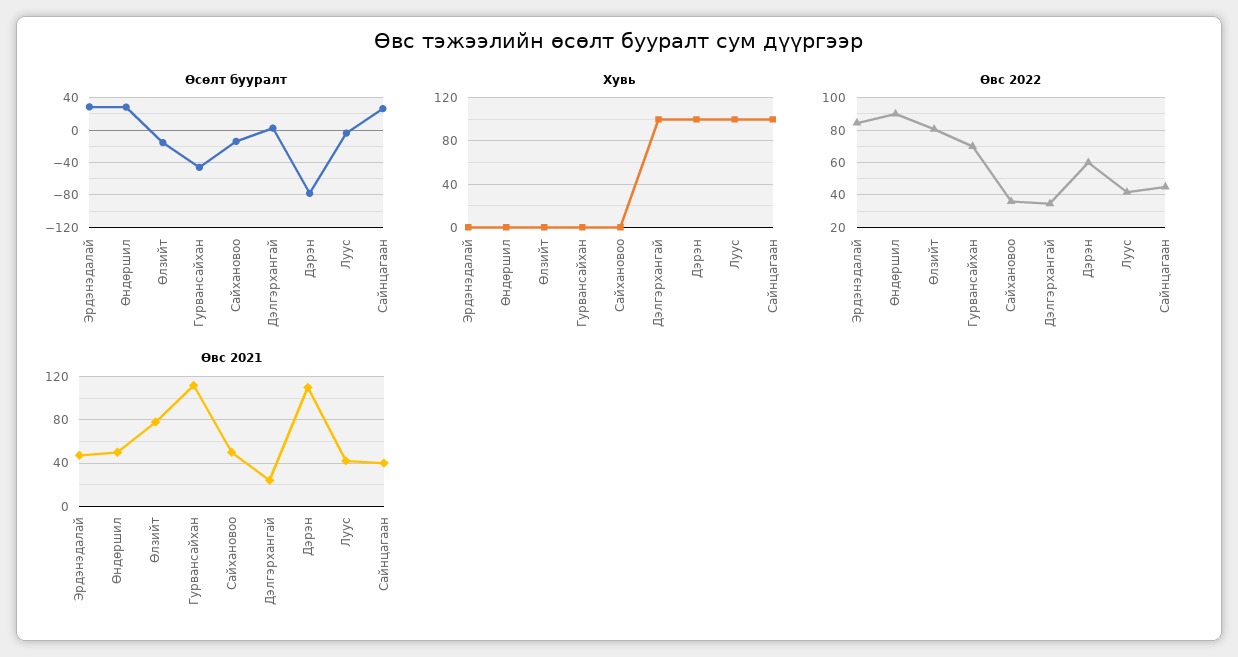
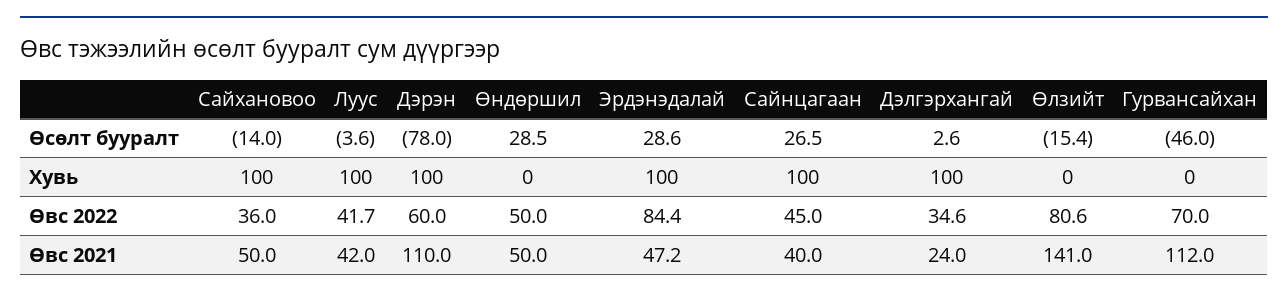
Хувь, Эрдэнэдалай: 0 -> 100
Хувь, Сайхановоо: 0 -> 100
Өвс 2022, Өндөршил: 90 -> 50
Өвс 2021, Өлзийт: 80 -> 141

